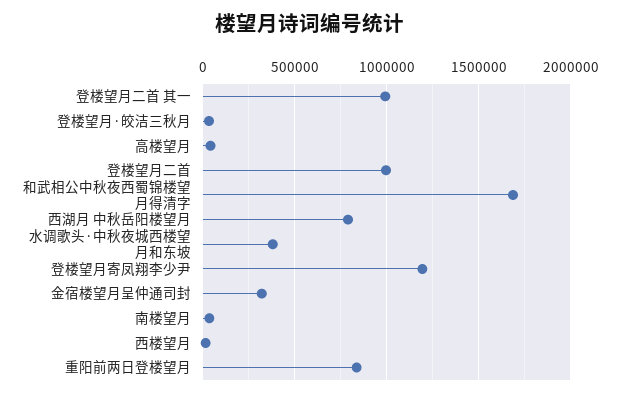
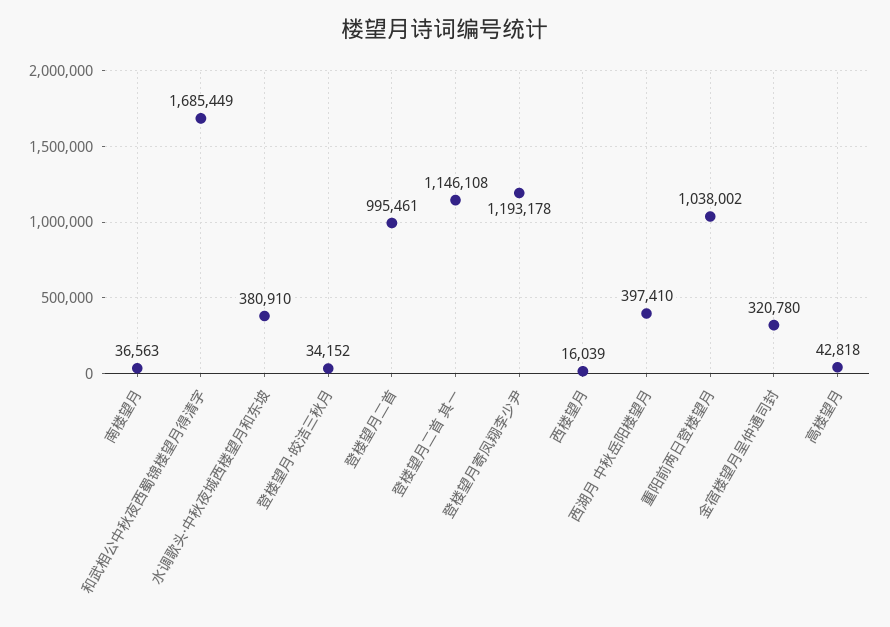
登楼望月二首 其一: 1000000 -> 1146108
西湖月 中秋岳阳楼望月: 800000 -> 397410
重阳前两日登楼望月: 850000 -> 1038002

